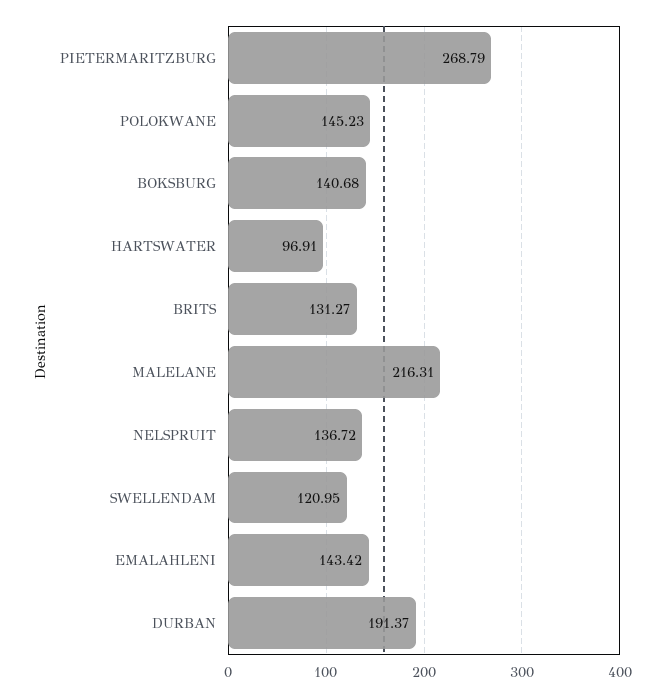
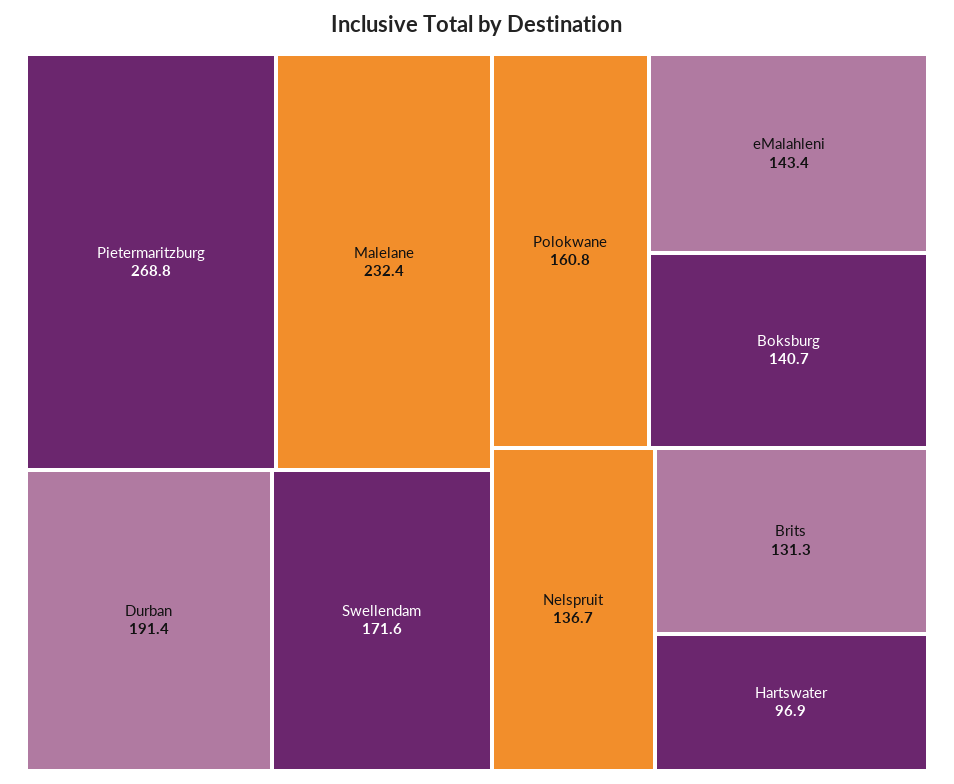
POLOKWANE: 145.23 -> 160.8
MALELANE: 216.31 -> 232.4
SWELLENDAM: 120.95 -> 171.6

